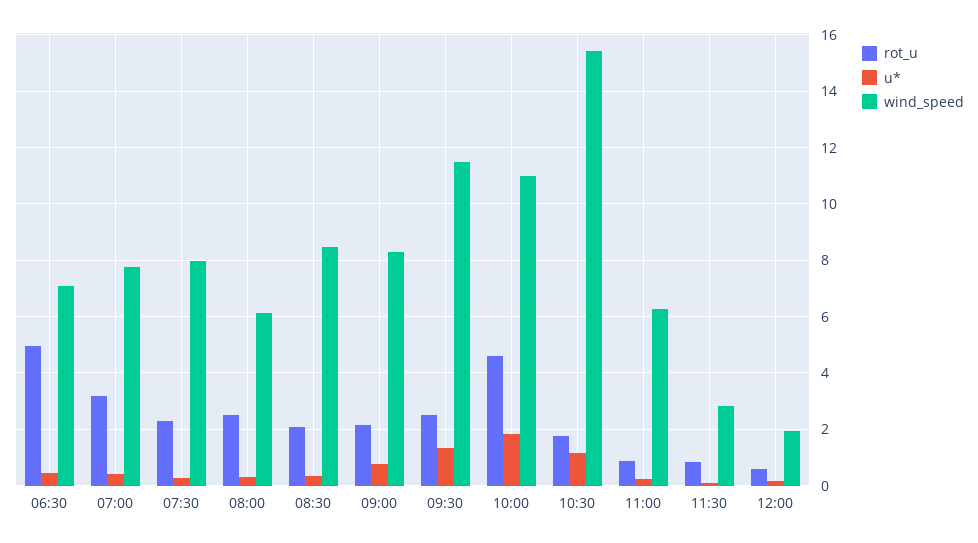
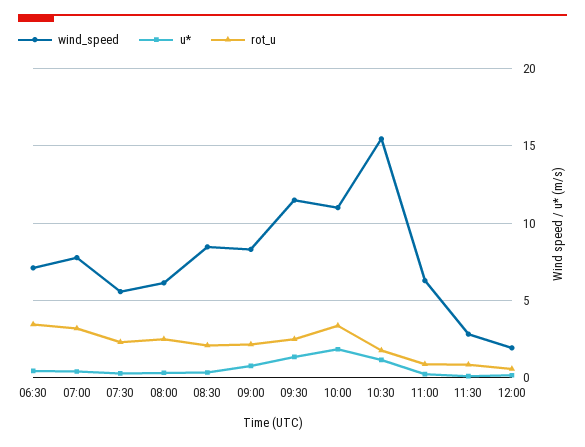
rot_u, 06:30: 5 -> 3.5
wind_speed, 07:30: 8 -> 5.5
rot_u, 10:00: 4.5 -> 3.5

